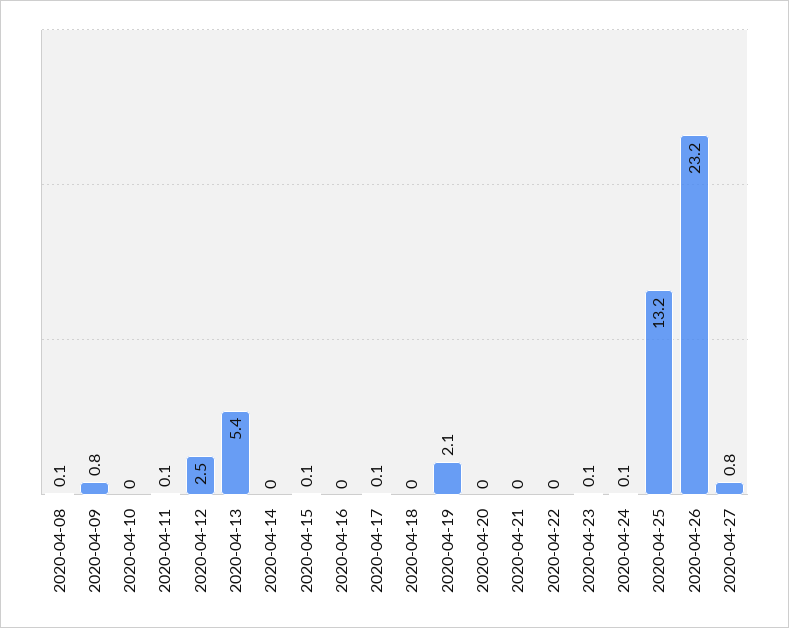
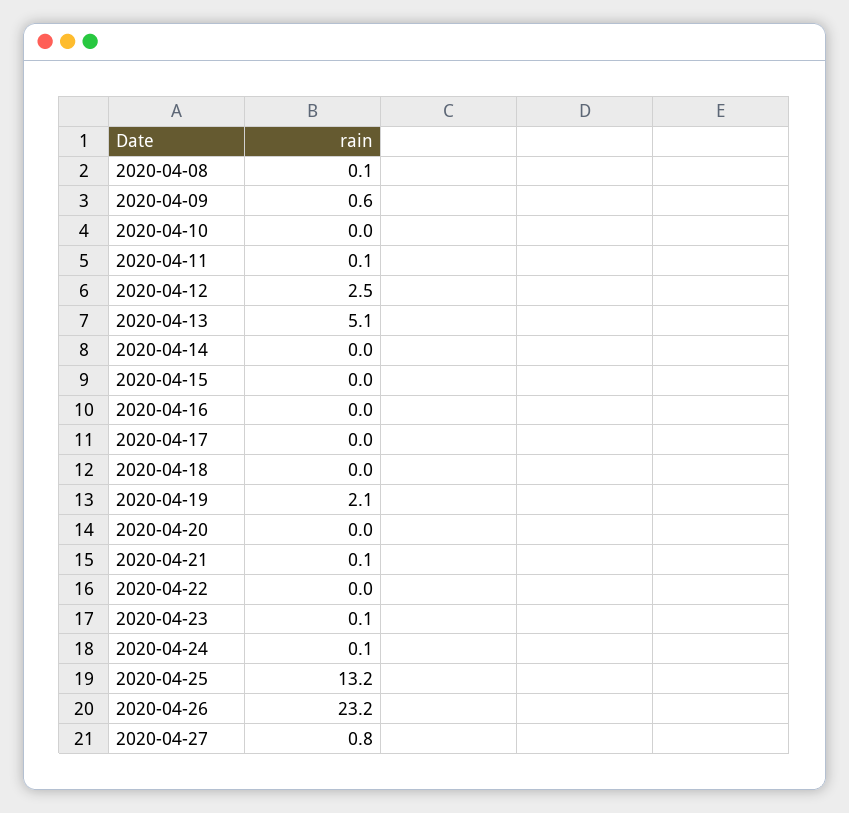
2020-04-09: 0.8 -> 0.6
2020-04-13: 5.4 -> 5.1
2020-04-15: 0.1 -> 0
2020-04-17: 0.1 -> 0
2020-04-21: 0 -> 0.1

